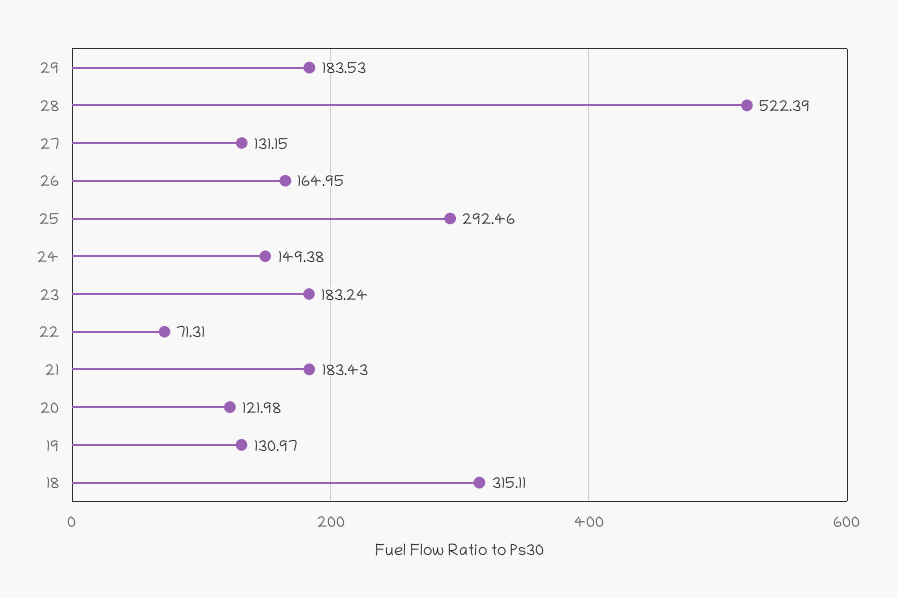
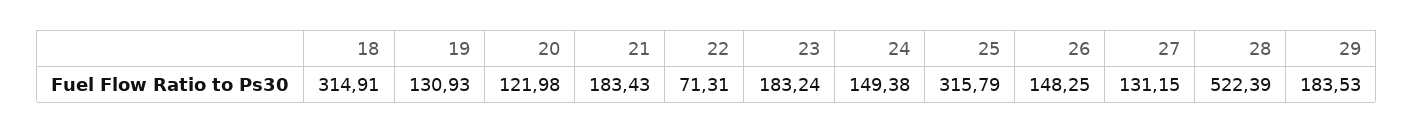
26: 164.95 -> 148.25
25: 292.46 -> 315.79
19: 130.97 -> 130.93
18: 315.11 -> 314.91

